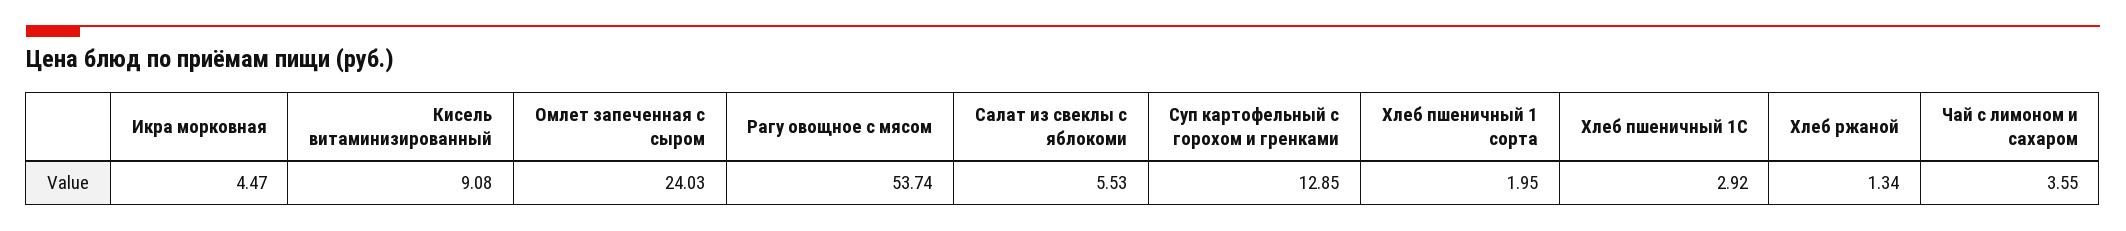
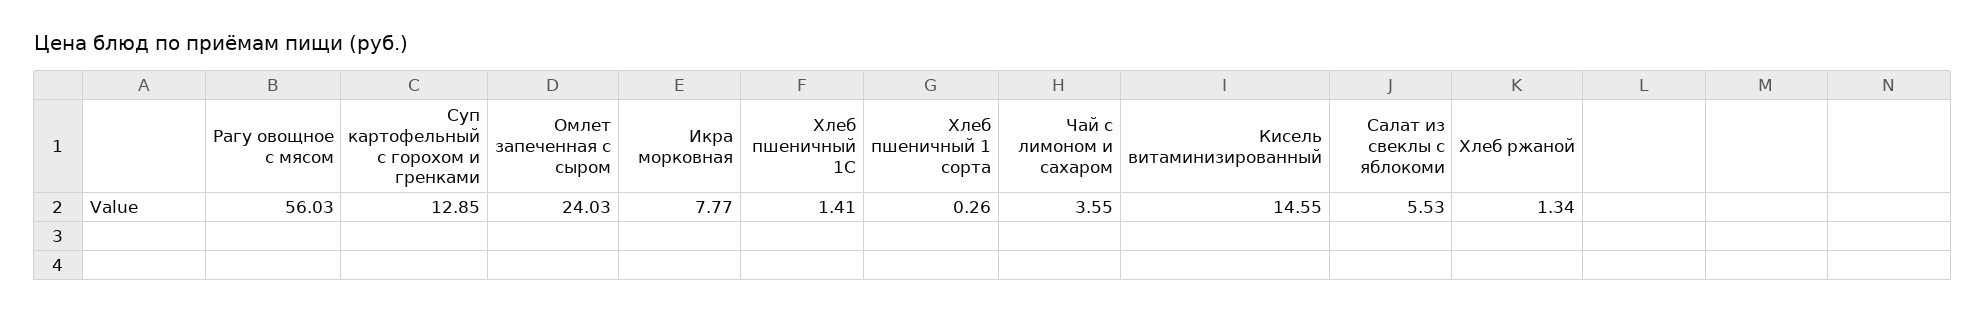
Икра морковная: 4.47 -> 7.77
Кисель витаминизированный: 9.08 -> 14.55
Рагу овощное с мясом: 53.74 -> 56.03
Хлеб пшеничный 1 сорта: 1.95 -> 0.26
Хлеб пшеничный 1С: 2.92 -> 1.41

